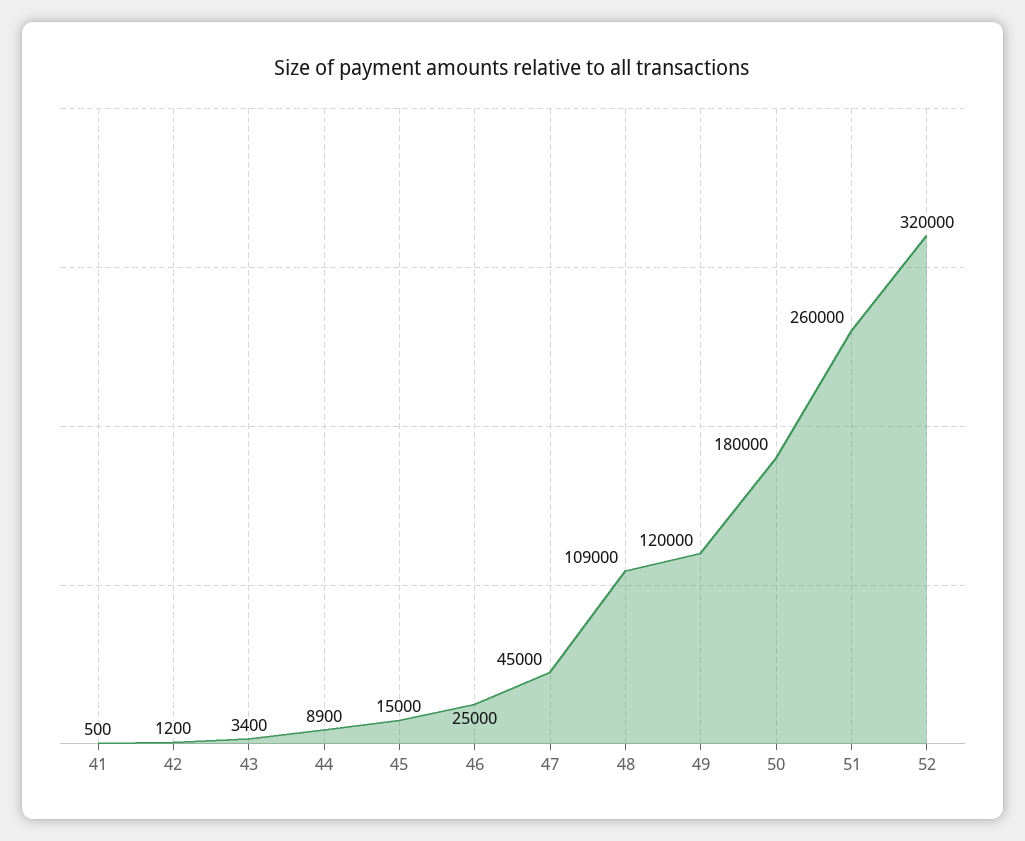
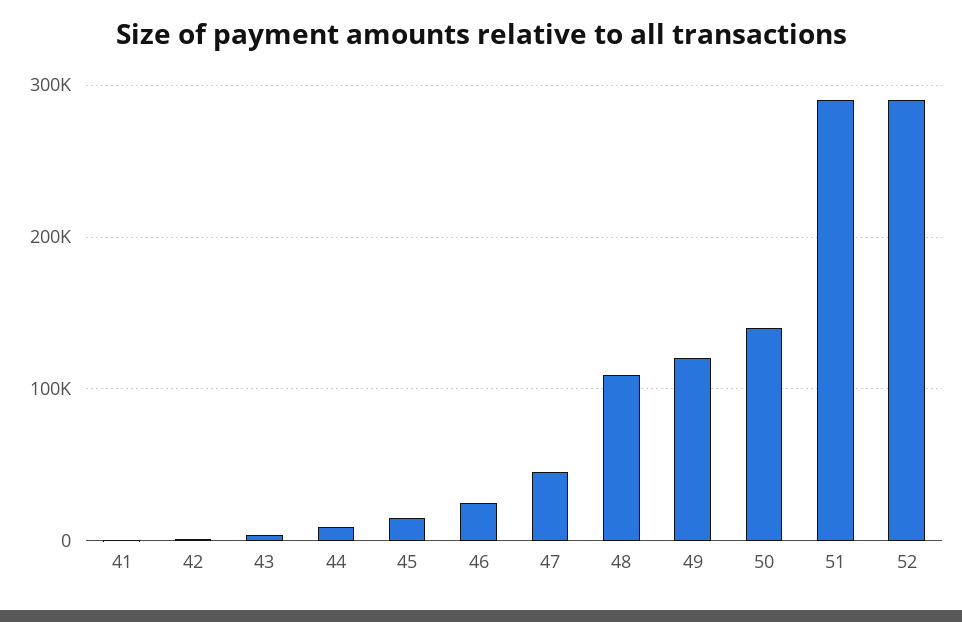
50: 180000 -> 140000
51: 260000 -> 290000
52: 320000 -> 290000

